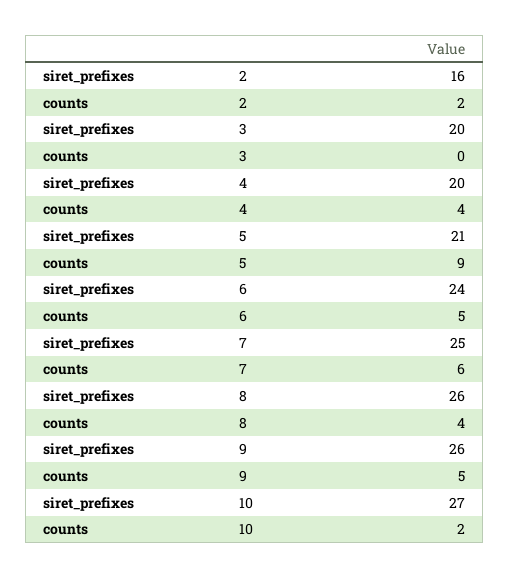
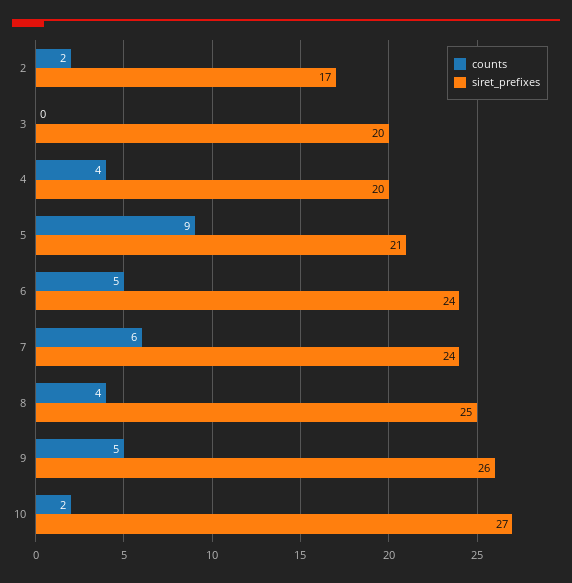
siret_prefixes, 2: 16 -> 17
siret_prefixes, 7: 25 -> 24
siret_prefixes, 8: 26 -> 25

